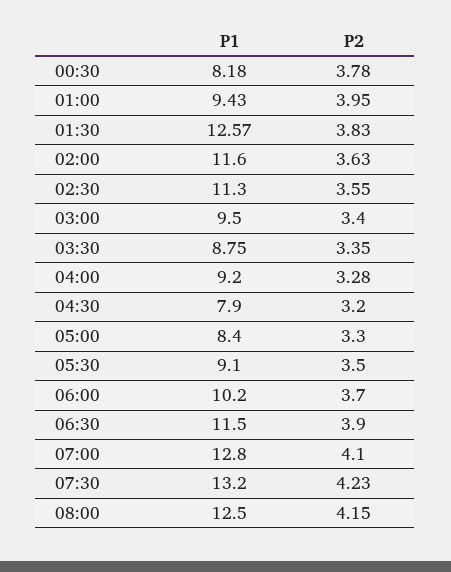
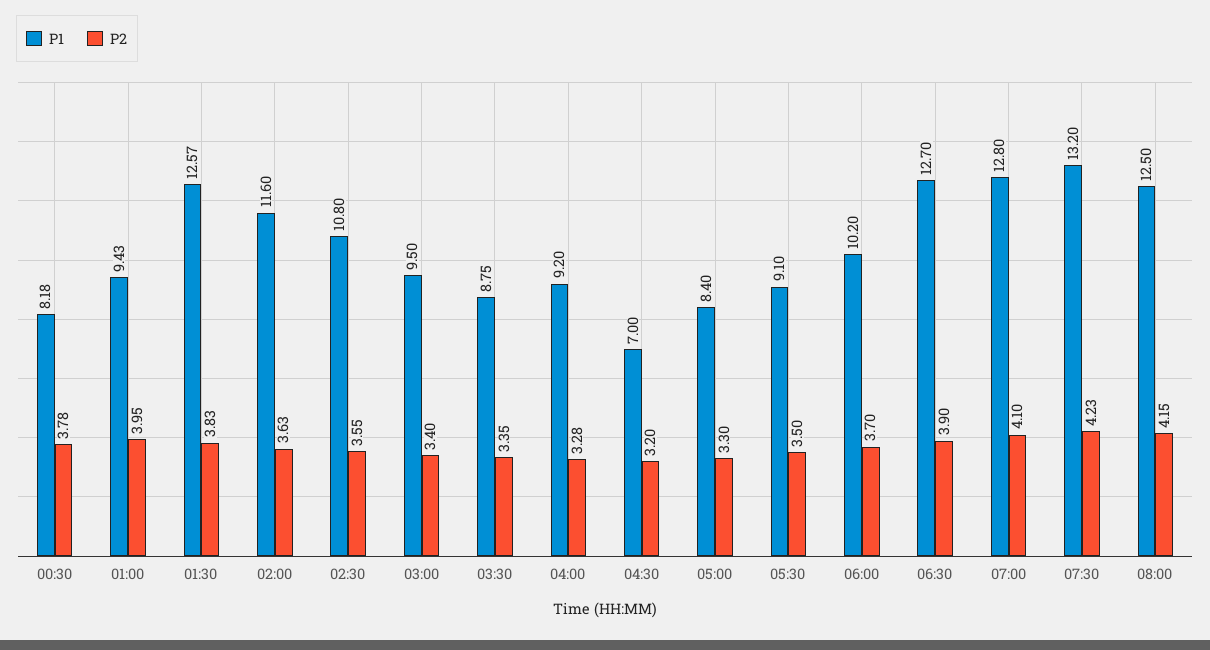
P1, 02:30: 11.3 -> 10.8
P1, 04:30: 7.9 -> 7
P1, 06:30: 11.5 -> 12.7

